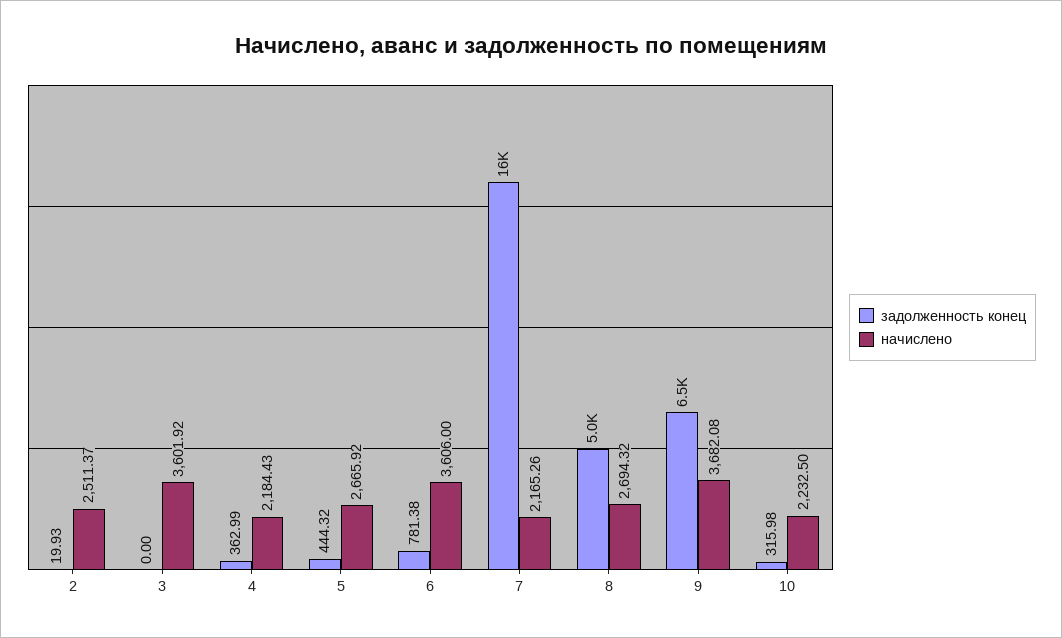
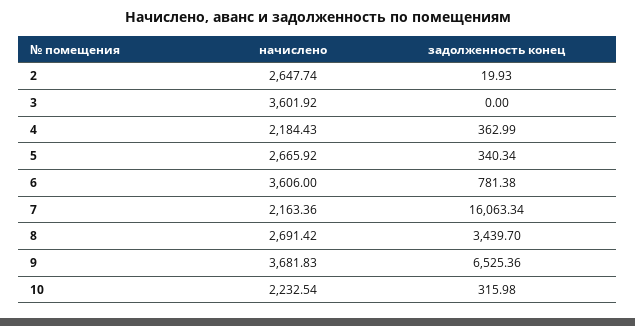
начислено, 2: 2511.37 -> 2647.74
задолженность конец, 5: 444.32 -> 340.34
начислено, 7: 2165.26 -> 2163.36
задолженность конец, 8: 5000 -> 3439.7
начислено, 8: 2694.32 -> 2691.42
начислено, 9: 3682.08 -> 3681.83
начислено, 10: 2232.5 -> 2232.54

